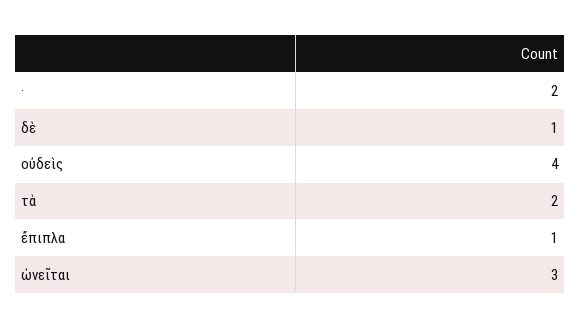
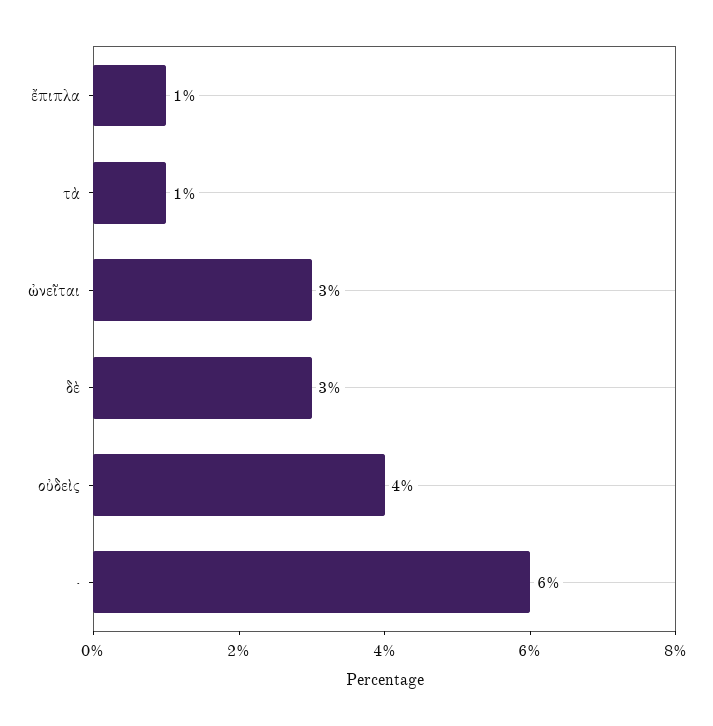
·: 2 -> 6
δὲ: 1 -> 3
τὰ: 2 -> 1

